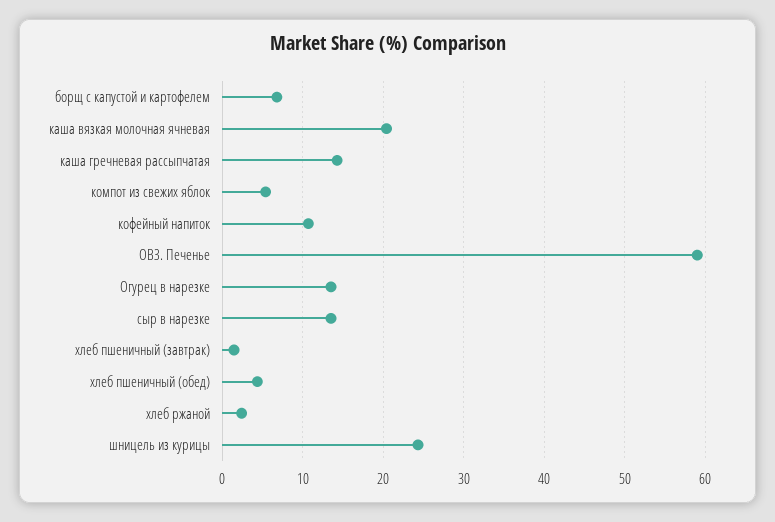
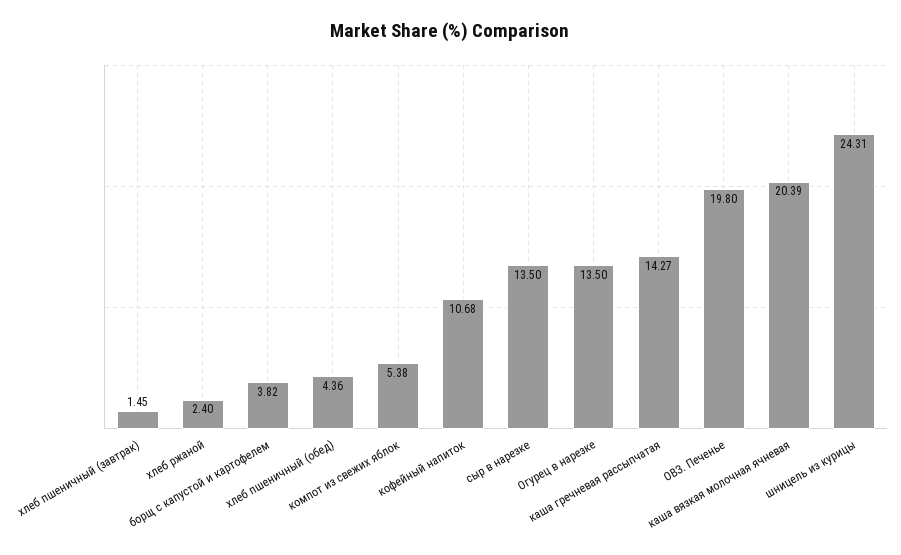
борщ с капустой и картофелем: 7 -> 3.82
ОВЗ. Печенье: 59 -> 19.8

